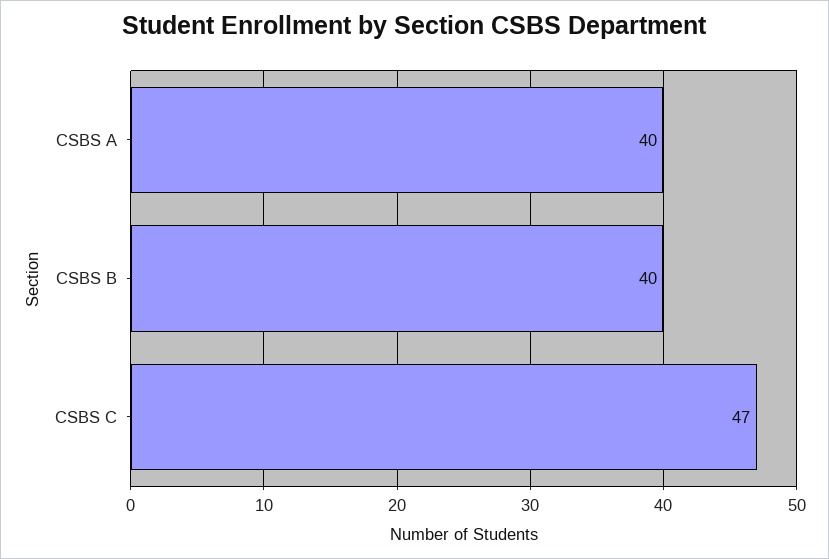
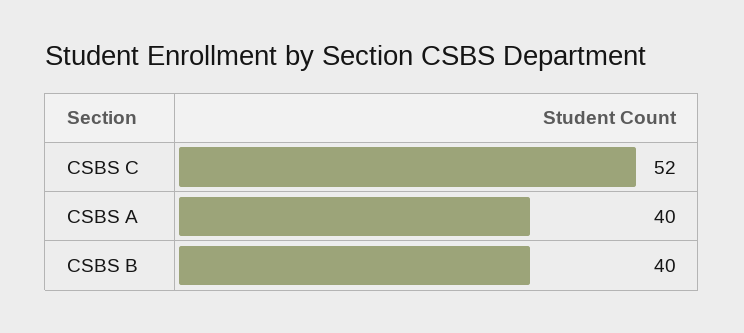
CSBS C: 47 -> 52

